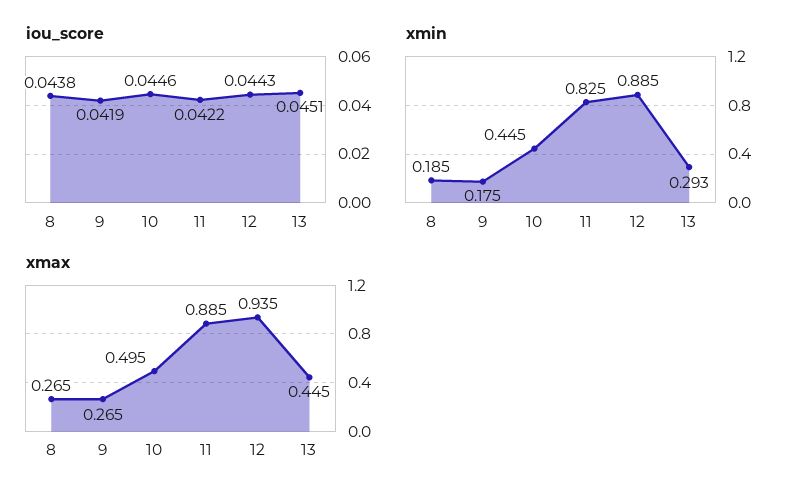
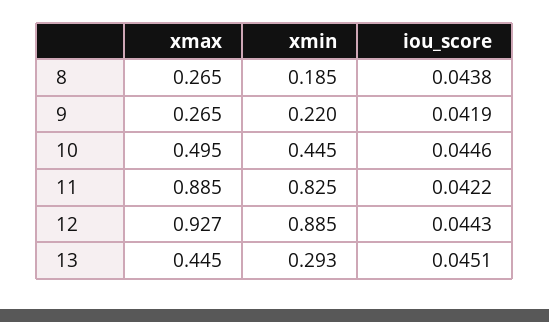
xmin, 9: 0.175 -> 0.22
xmax, 12: 0.935 -> 0.927

